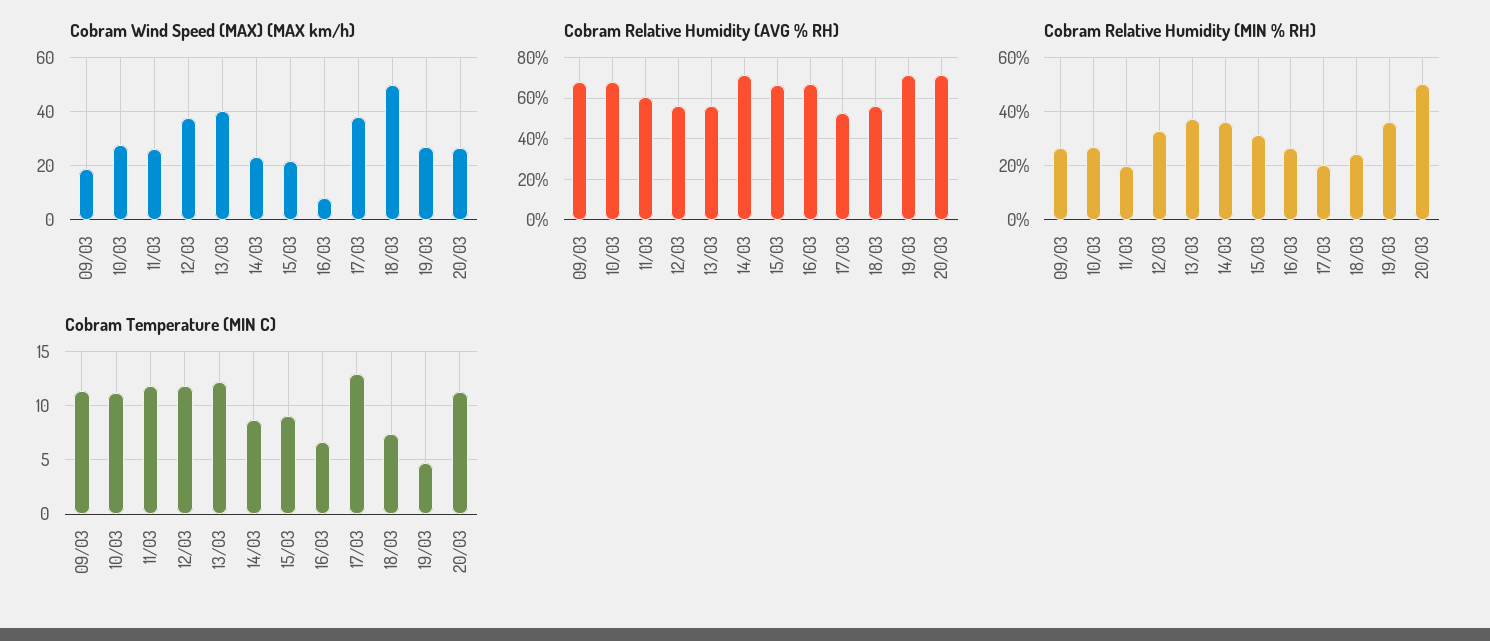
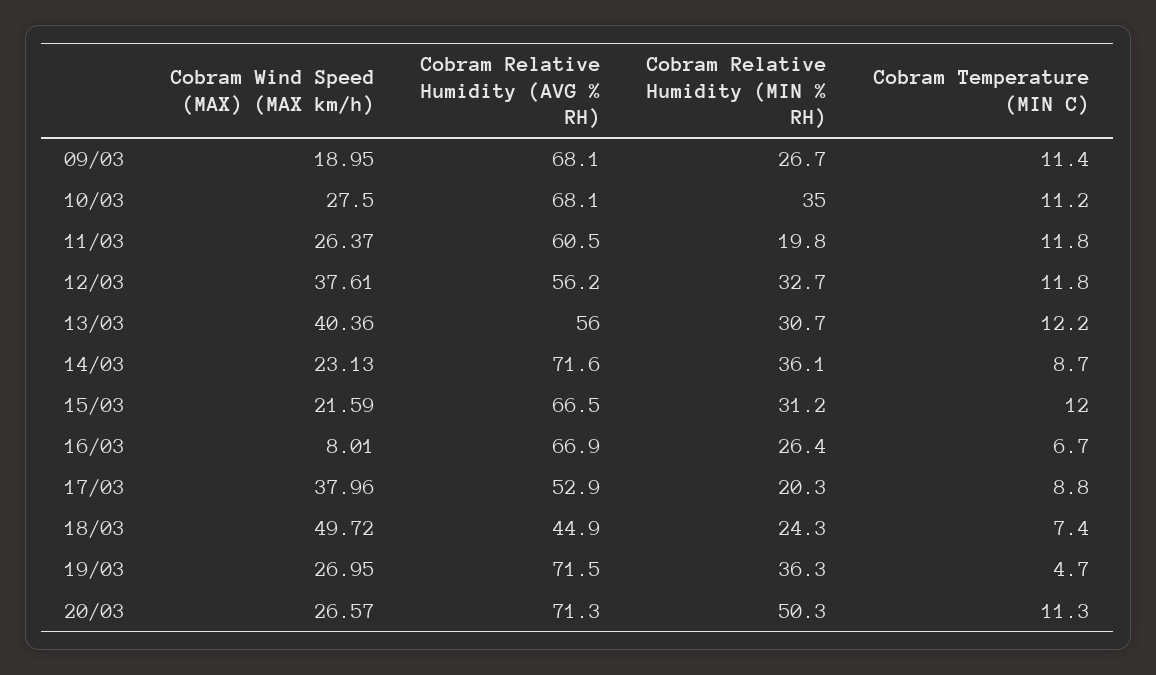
Cobram Relative Humidity (AVG % RH), 18/03: 55 -> 44.9
Cobram Relative Humidity (MIN % RH), 10/03: 27.5 -> 35
Cobram Relative Humidity (MIN % RH), 13/03: 37.5 -> 30.7
Cobram Temperature (MIN C), 15/03: 9 -> 12
Cobram Temperature (MIN C), 17/03: 13 -> 8.8

